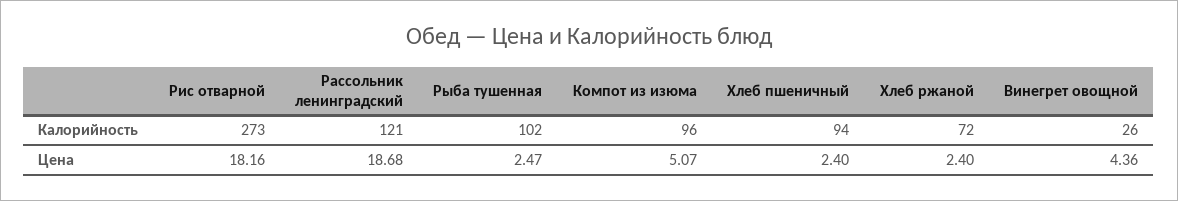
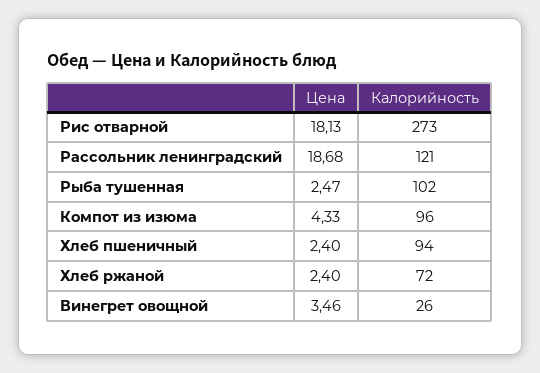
Рис отварной, Цена: 18.16 -> 18.13
Компот из изюма, Цена: 5.07 -> 4.33
Винегрет овощной, Цена: 4.36 -> 3.46

